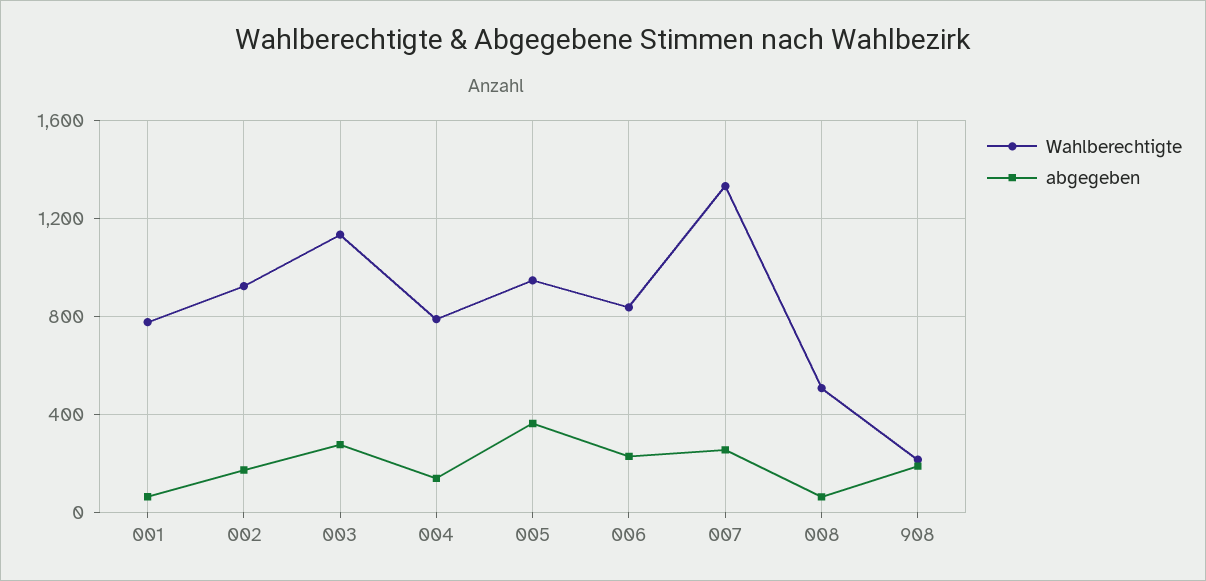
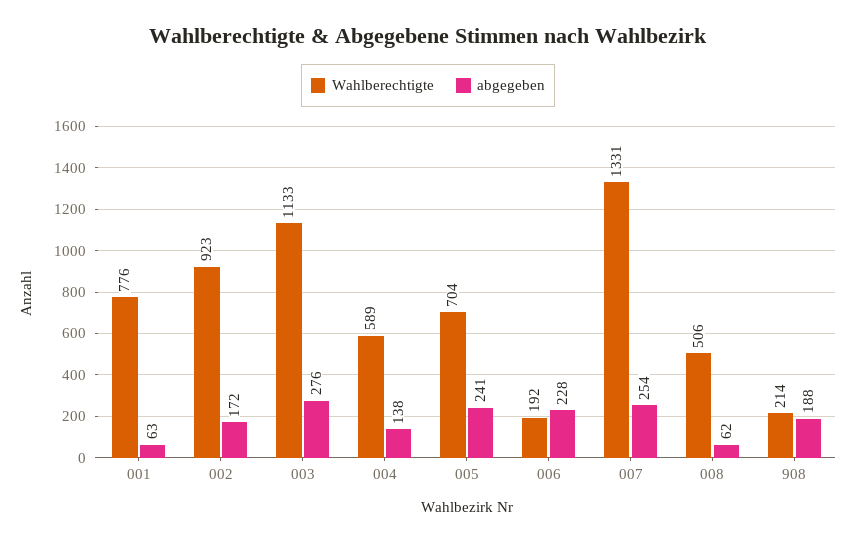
Wahlberechtigte, 004: 800 -> 589
Wahlberechtigte, 005: 950 -> 704
abgegeben, 005: 350 -> 241
Wahlberechtigte, 006: 850 -> 192

